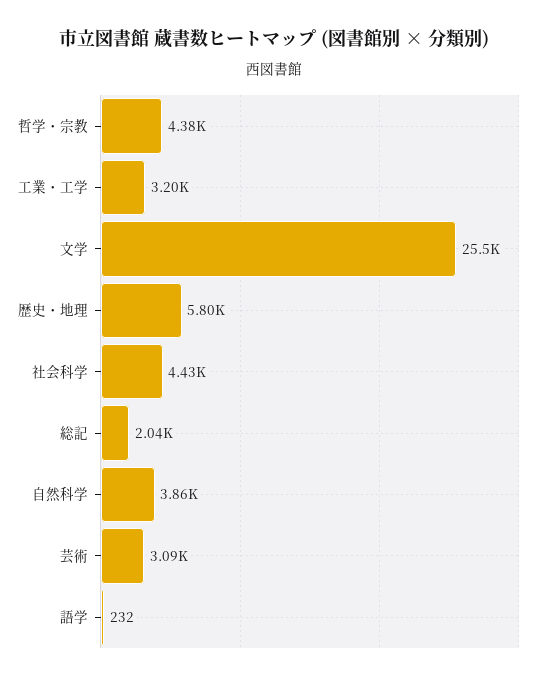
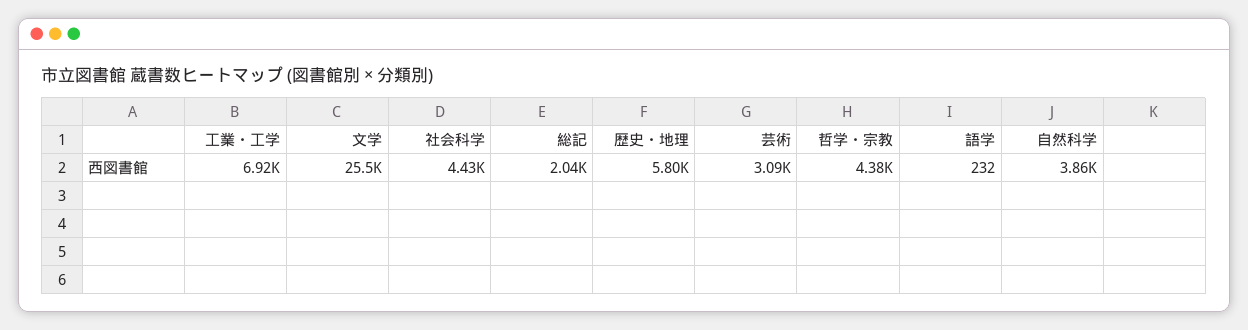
工業・工学: 3200 -> 6920

